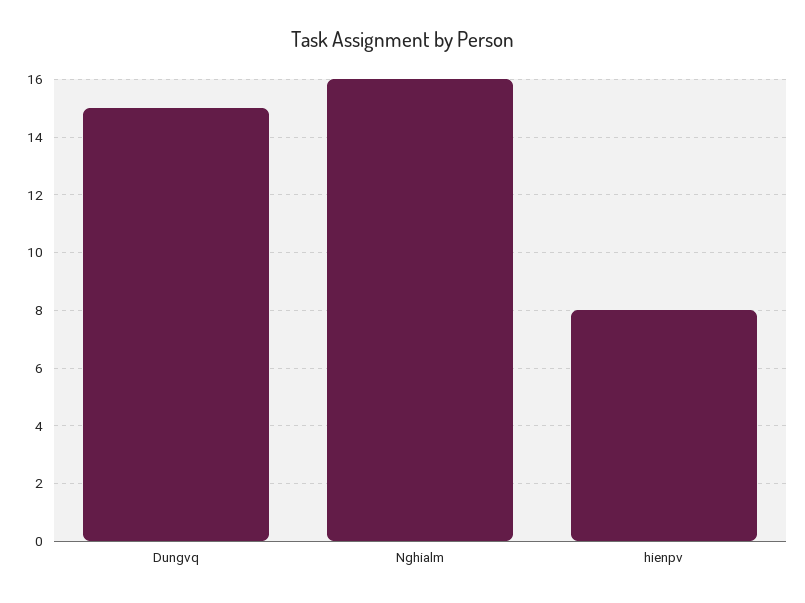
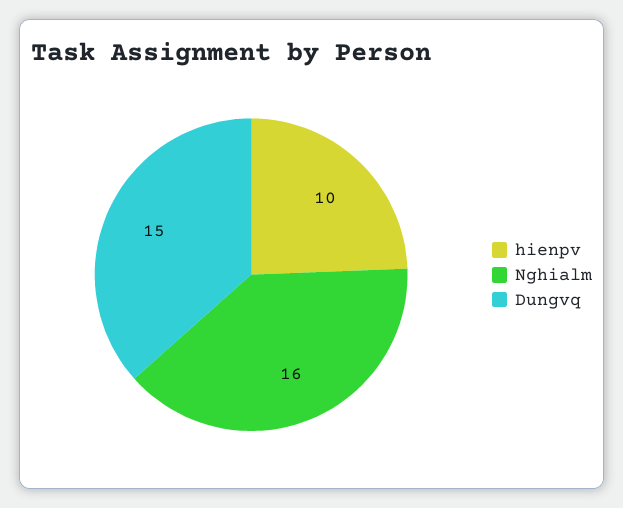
hienpv: 8 -> 10

